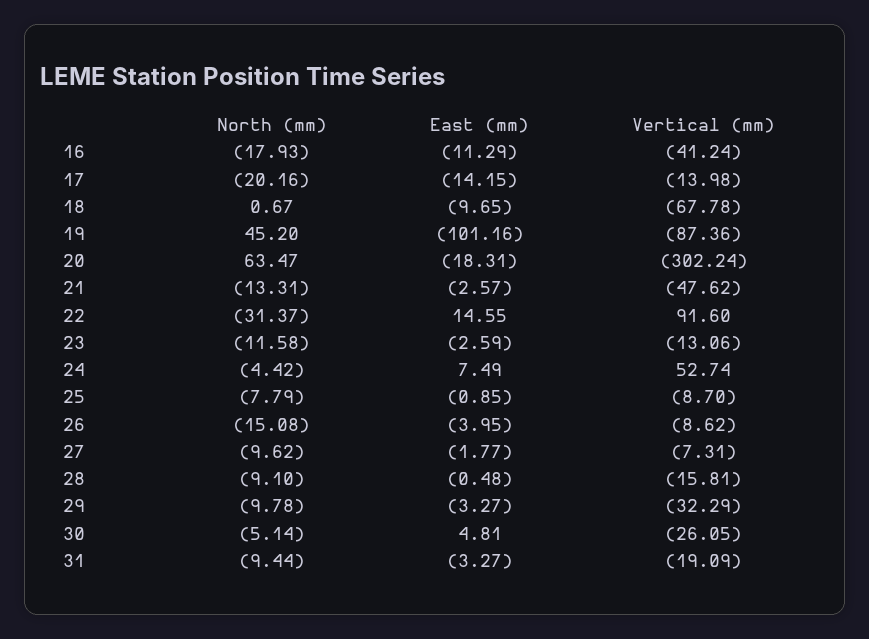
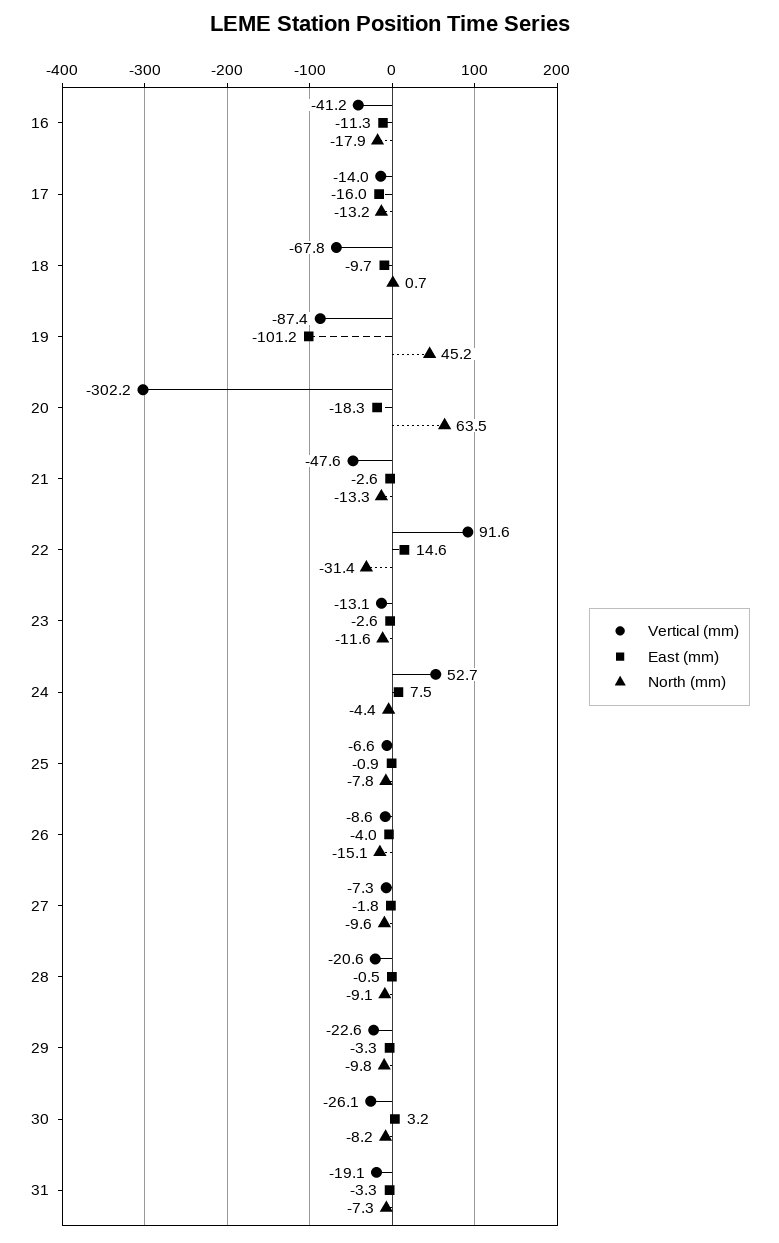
North (mm), 17: -20.16 -> -13.2
East (mm), 17: -14.15 -> -16
Vertical (mm), 25: -8.7 -> -6.6
Vertical (mm), 28: -15.81 -> -20.6
Vertical (mm), 29: -32.29 -> -22.6
North (mm), 30: -5.14 -> -8.2
East (mm), 30: 4.81 -> 3.2
North (mm), 31: -9.44 -> -7.3

